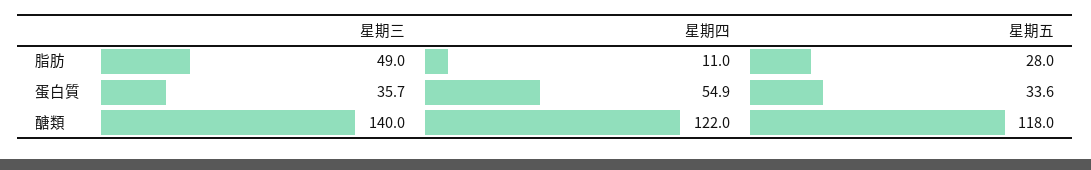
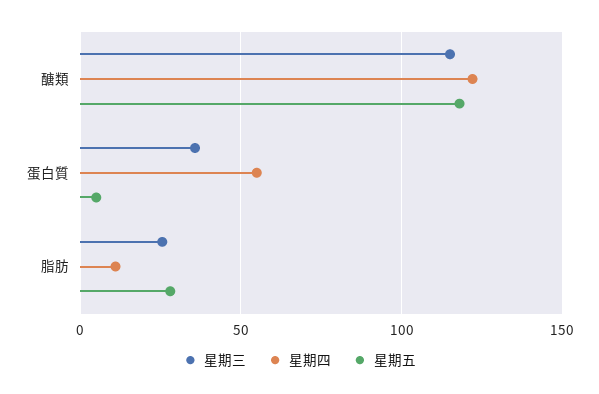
星期三, 脂肪: 49 -> 25
星期五, 蛋白質: 33.6 -> 5
星期三, 醣類: 140 -> 115

